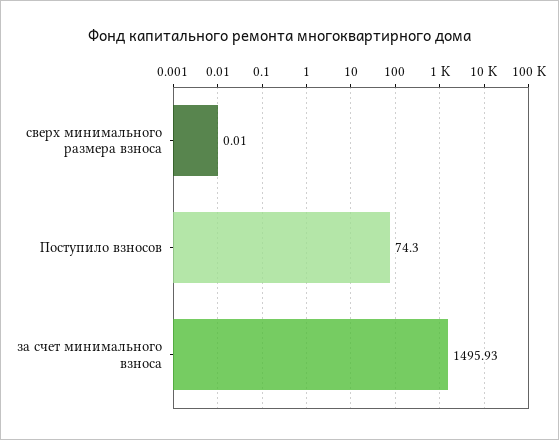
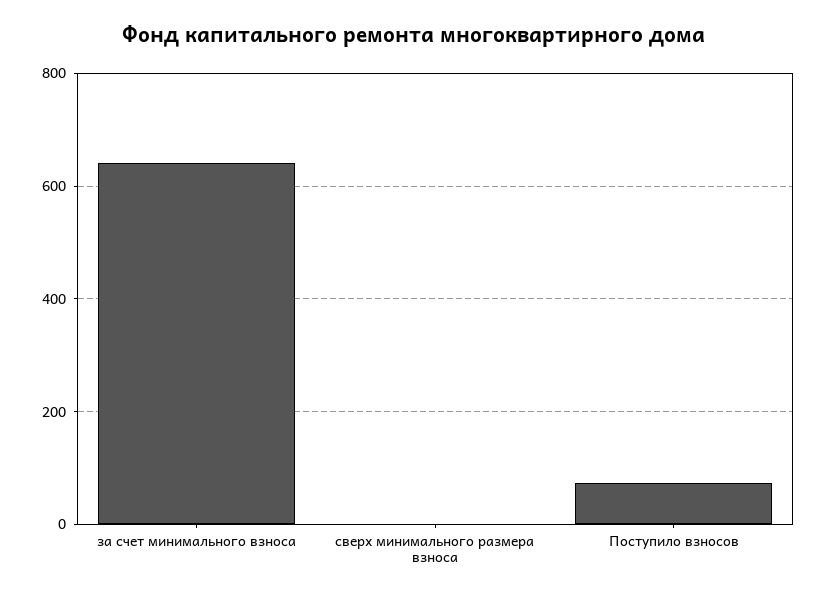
за счет минимального взноса: 1495.93 -> 640

